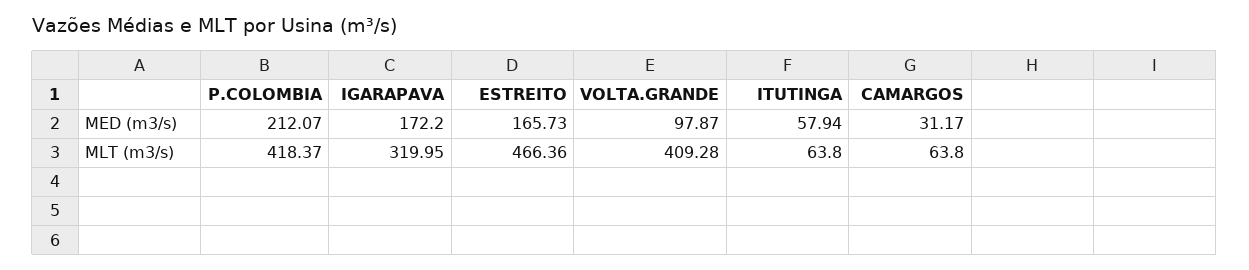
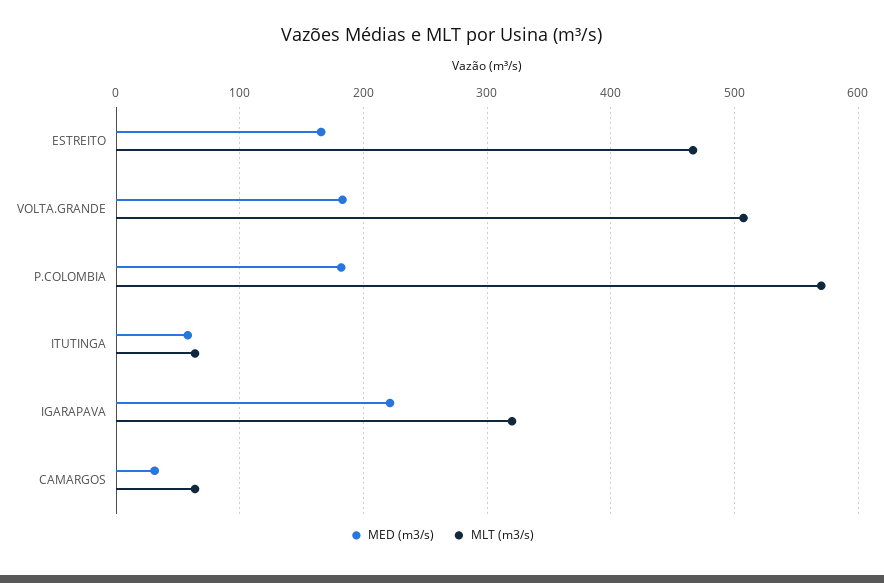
MED (m3/s), P.COLOMBIA: 212.07 -> 180
MED (m3/s), IGARAPAVA: 172.2 -> 220
MED (m3/s), VOLTA.GRANDE: 97.87 -> 180
MLT (m3/s), P.COLOMBIA: 418.37 -> 570
MLT (m3/s), VOLTA.GRANDE: 409.28 -> 510

